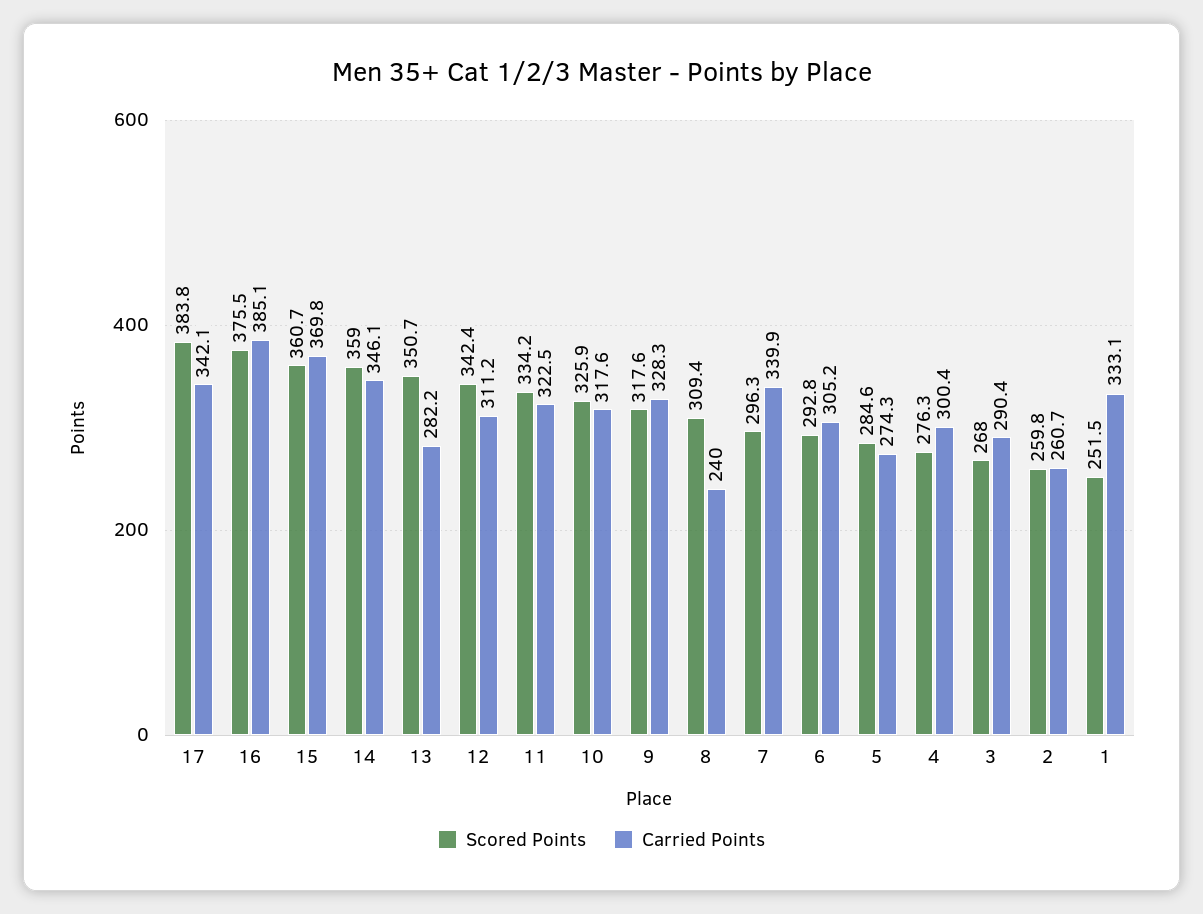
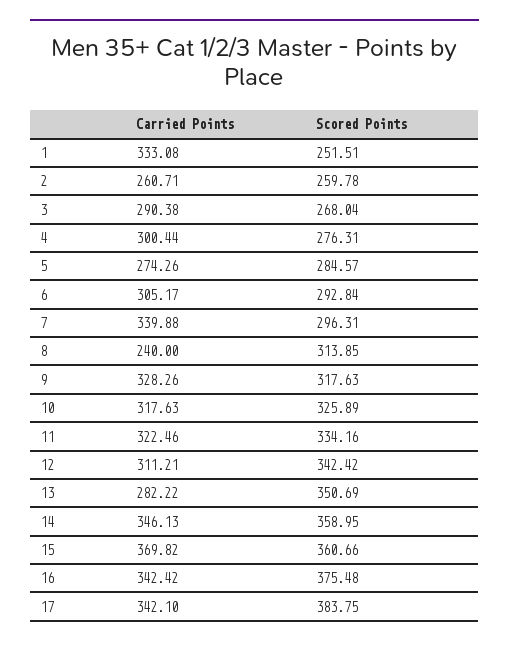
Carried Points, 16: 385.1 -> 342.42
Scored Points, 8: 309.4 -> 313.85

